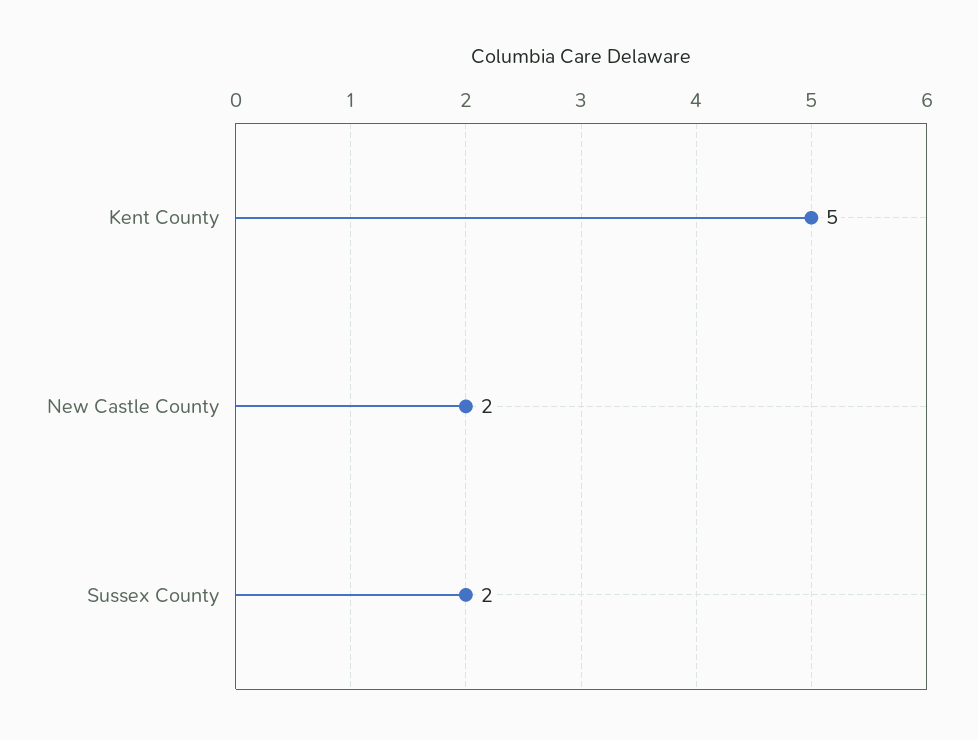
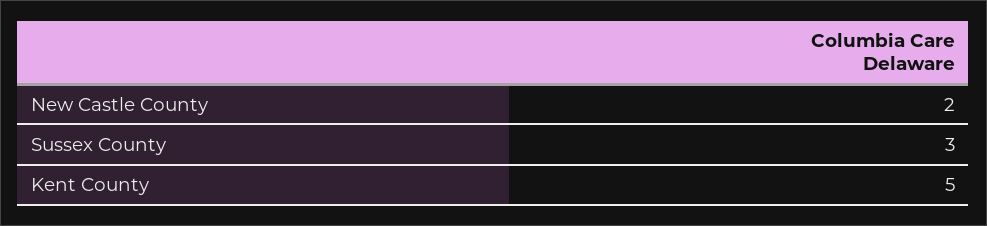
Sussex County: 2 -> 3

